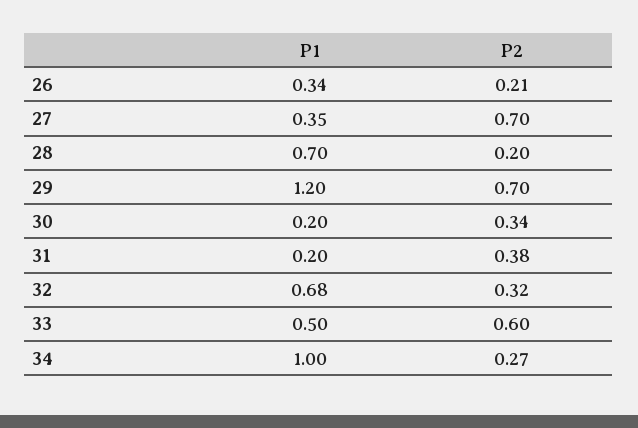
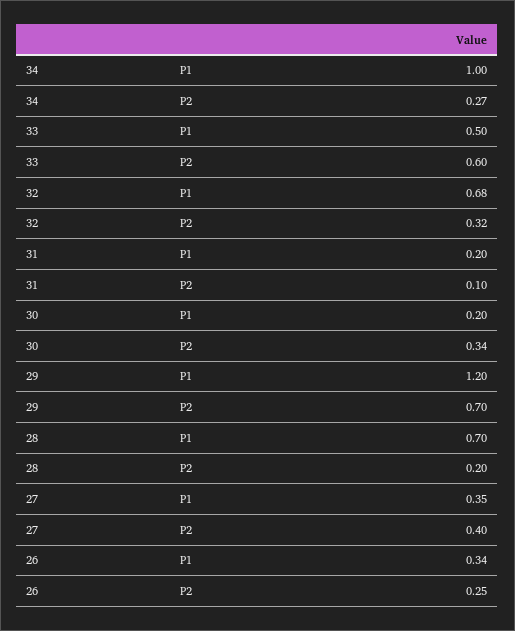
P2, 26: 0.21 -> 0.25
P2, 27: 0.7 -> 0.4
P2, 31: 0.38 -> 0.1

